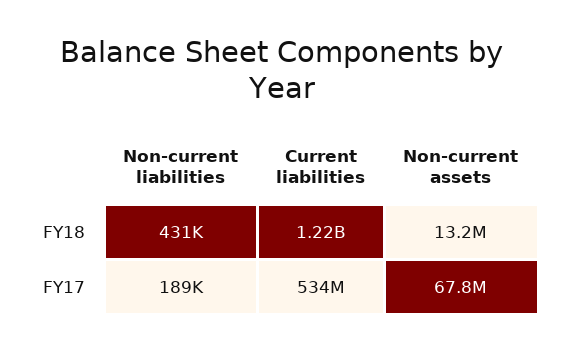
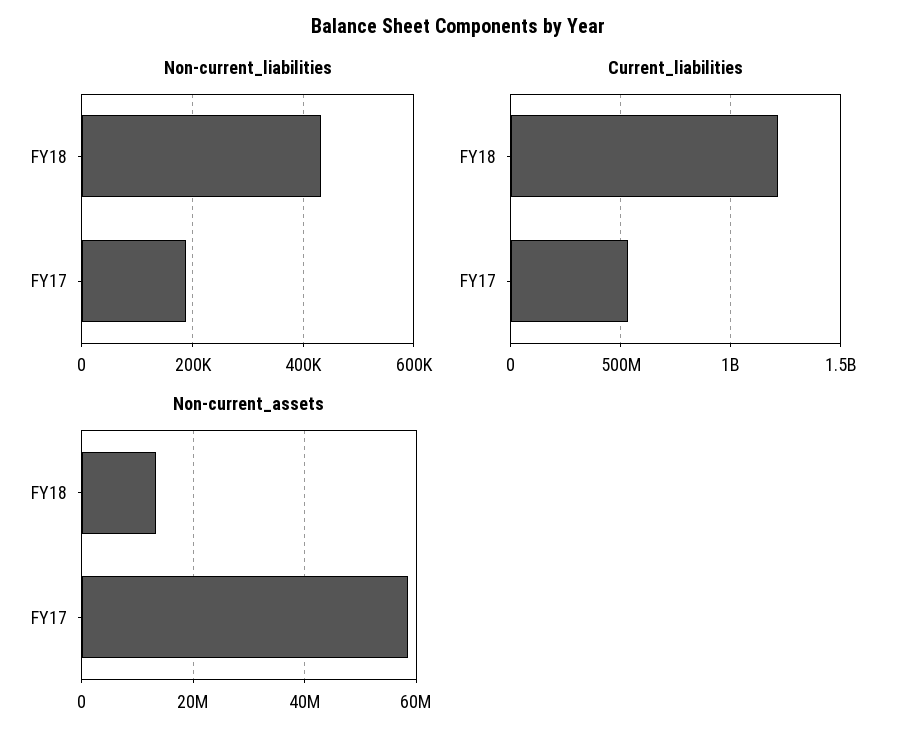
Non-current assets, FY17: 67800000 -> 58000000

